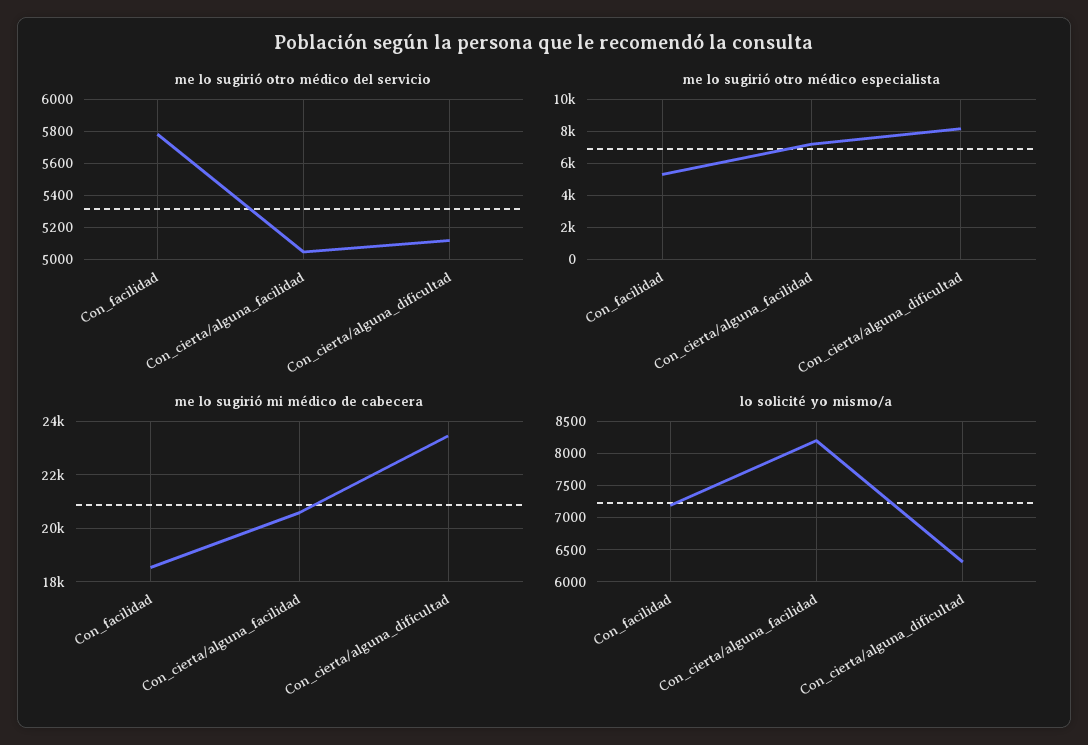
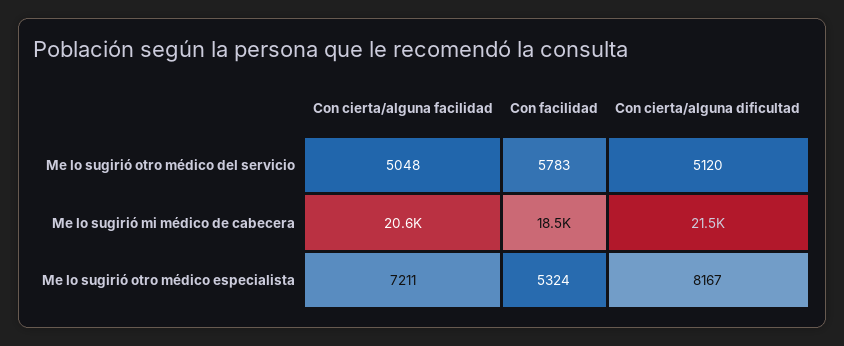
me lo sugirió mi médico de cabecera, Con_cierta/alguna_dificultad: 23500 -> 21500
lo solicité yo mismo/a, Con_facilidad: 7200 -> none
lo solicité yo mismo/a, Con_cierta/alguna_facilidad: 8200 -> none
lo solicité yo mismo/a, Con_cierta/alguna_dificultad: 6300 -> none

